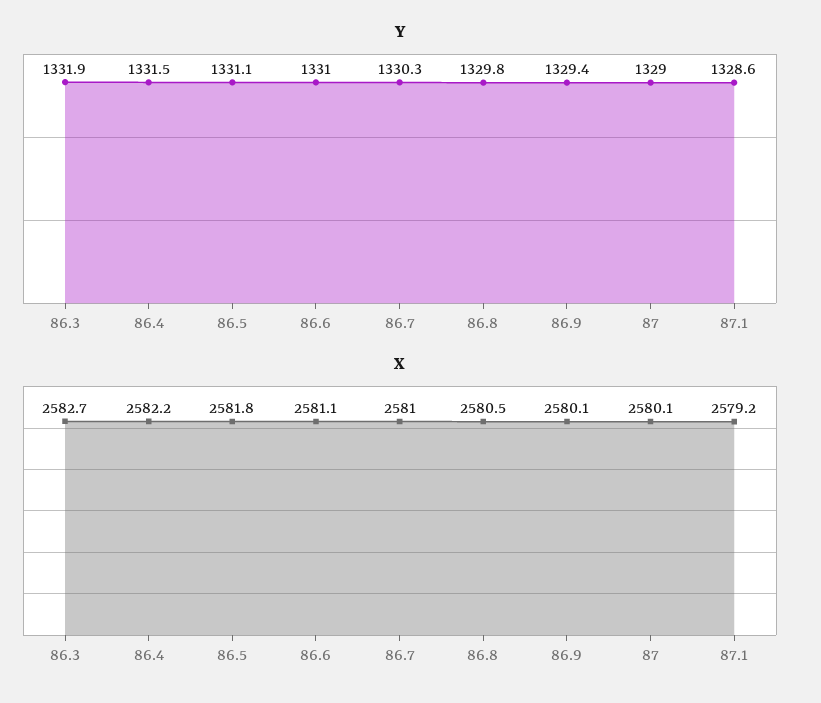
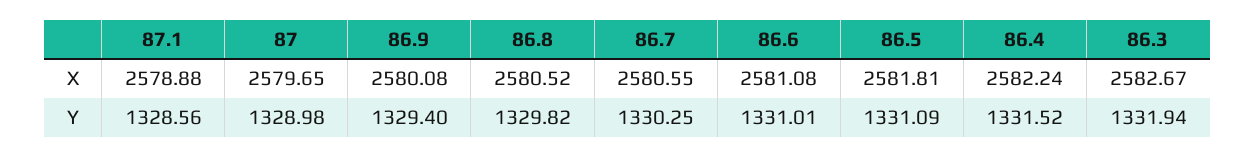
X, 86.7: 2581 -> 2580.55
X, 87: 2580.1 -> 2579.65
X, 87.1: 2579.2 -> 2578.88

